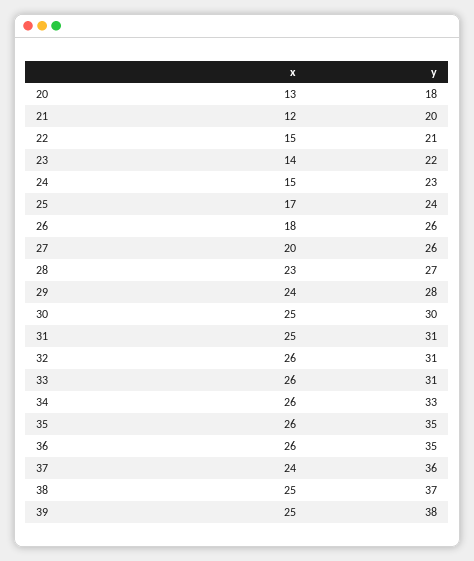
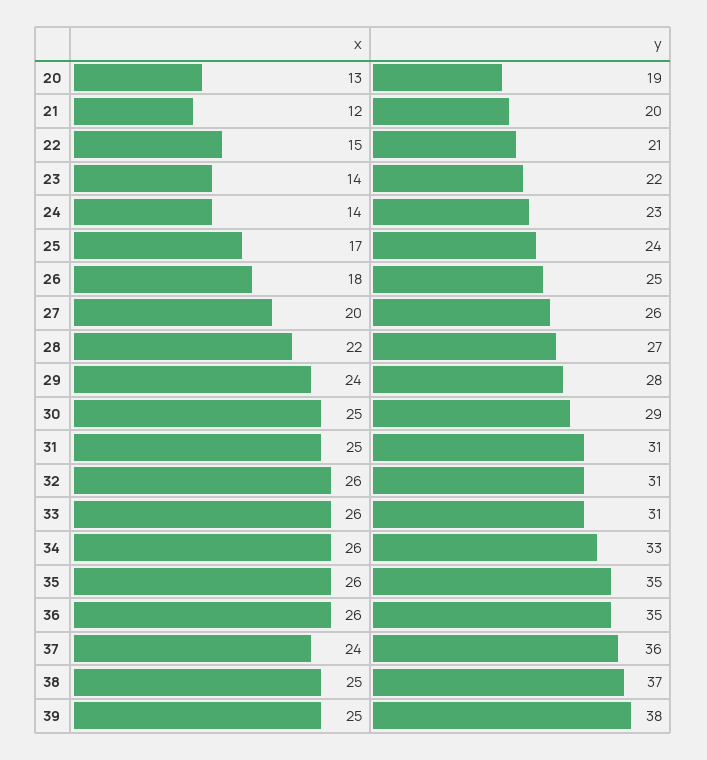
y, 20: 18 -> 19
x, 24: 15 -> 14
y, 26: 26 -> 25
x, 28: 23 -> 22
y, 30: 30 -> 29

